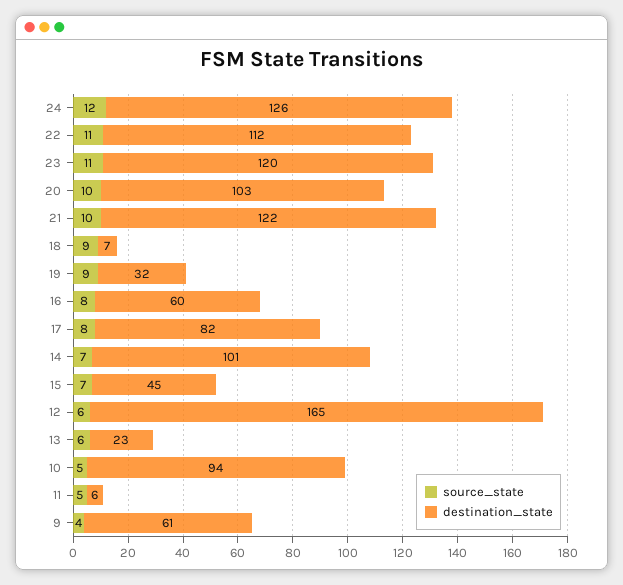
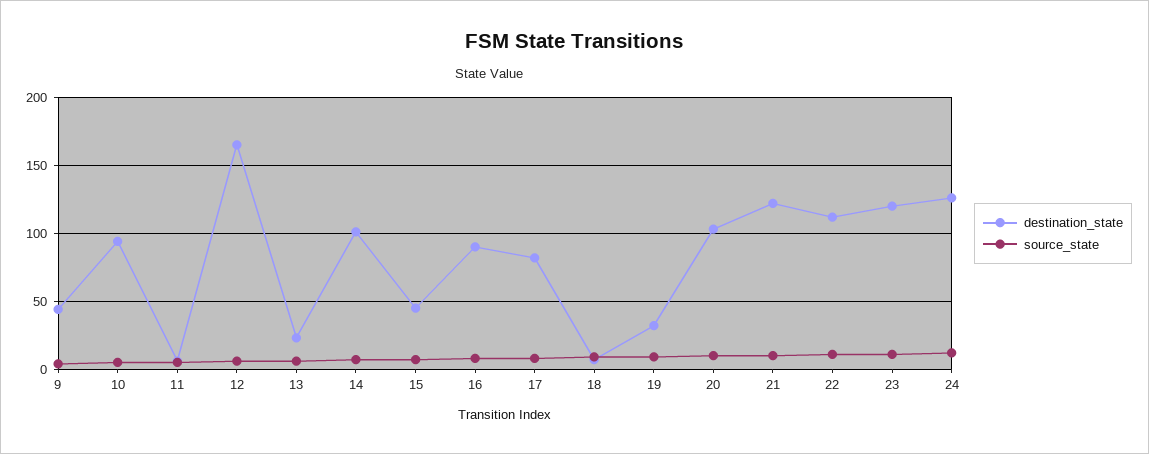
destination_state, 16: 60 -> 90
destination_state, 9: 61 -> 45

